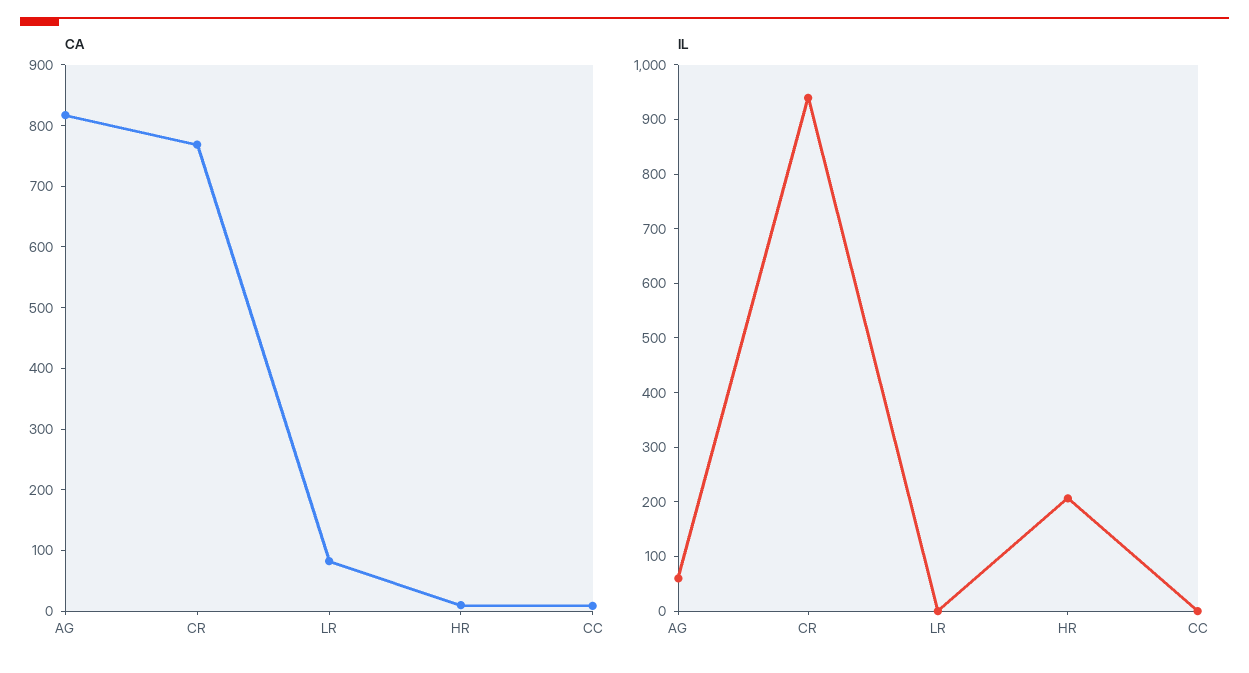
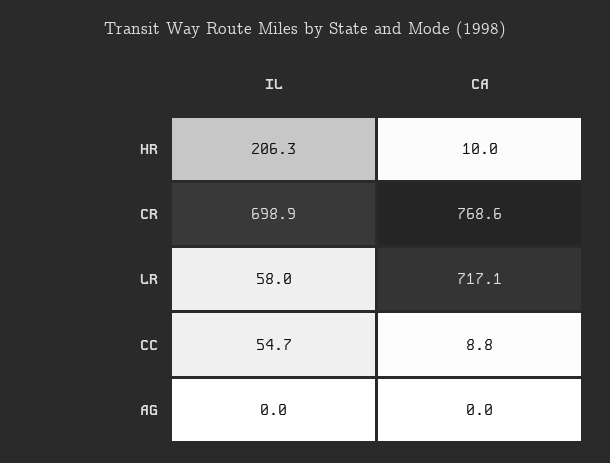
CA, AG: 820 -> 0
CA, LR: 80 -> 717.1
IL, AG: 60 -> 0
IL, CR: 940 -> 698.9
IL, LR: 0 -> 58
IL, CC: 0 -> 54.7

